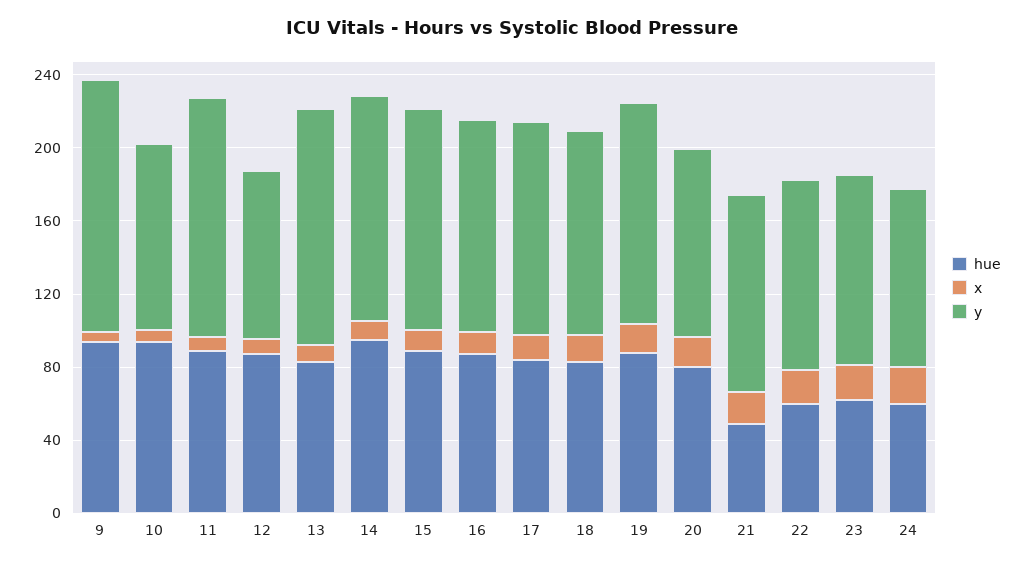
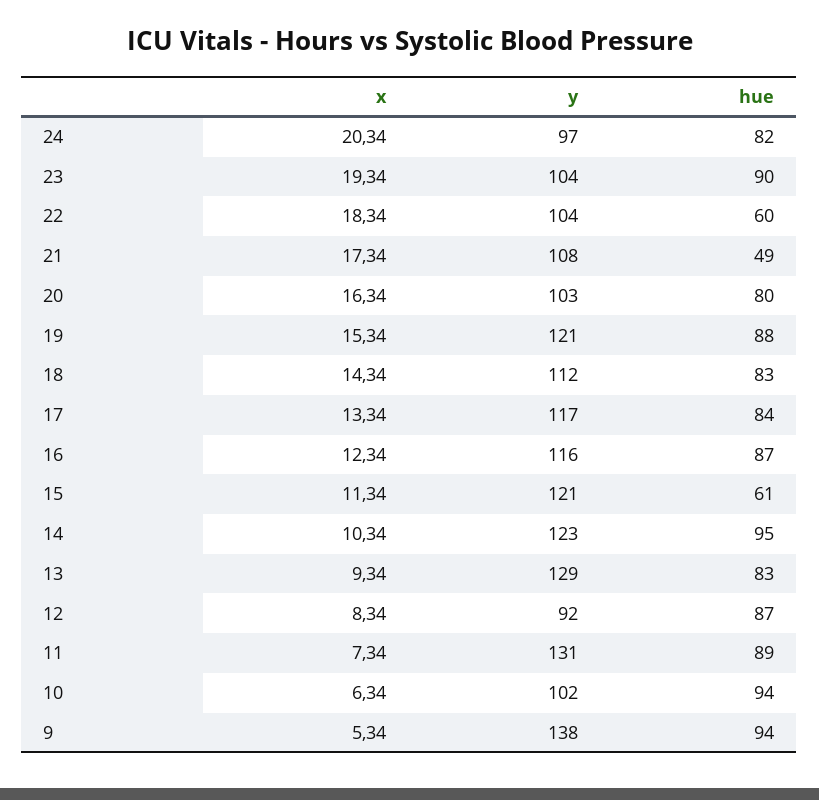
hue, 15: 90 -> 61
hue, 23: 60 -> 90
hue, 24: 60 -> 82

